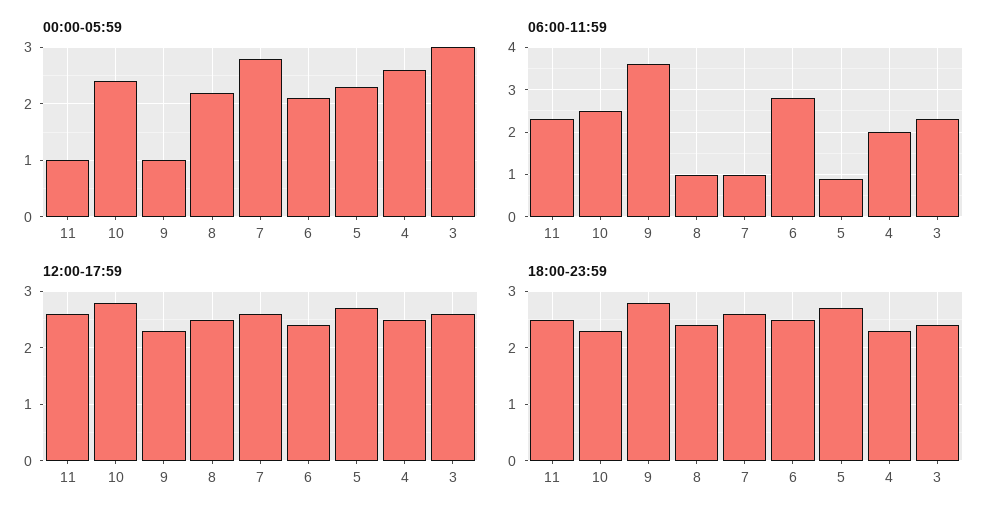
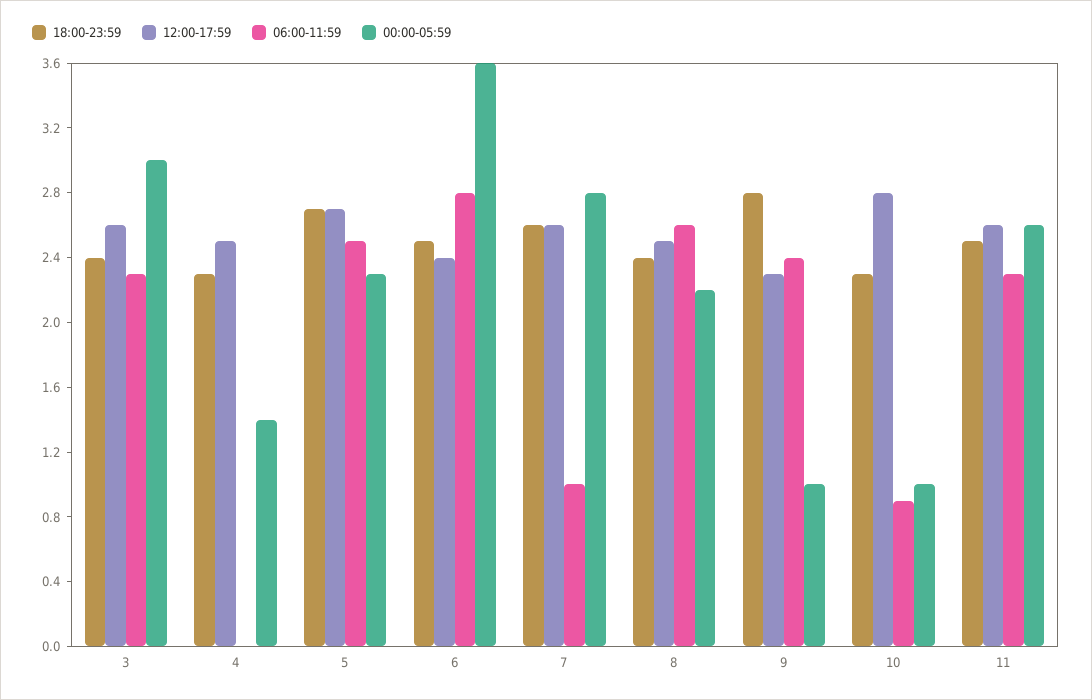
00:00-05:59, 11: 1 -> 2.6
00:00-05:59, 10: 2.5 -> 1
00:00-05:59, 6: 2 -> 3.6
00:00-05:59, 4: 2.5 -> 1.4
06:00-11:59, 10: 2.5 -> 0.9
06:00-11:59, 9: 3.5 -> 2.4
06:00-11:59, 8: 1 -> 2.6
06:00-11:59, 5: 1 -> 2.5
06:00-11:59, 4: 2 -> 0

